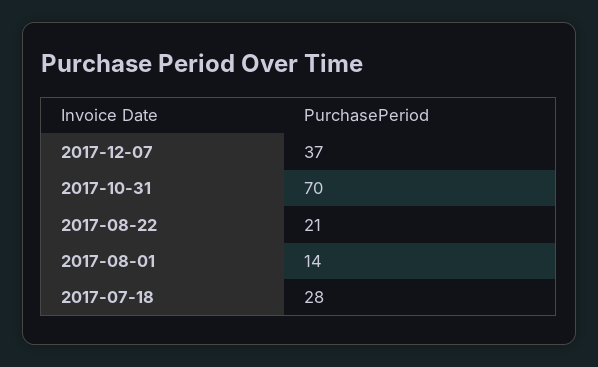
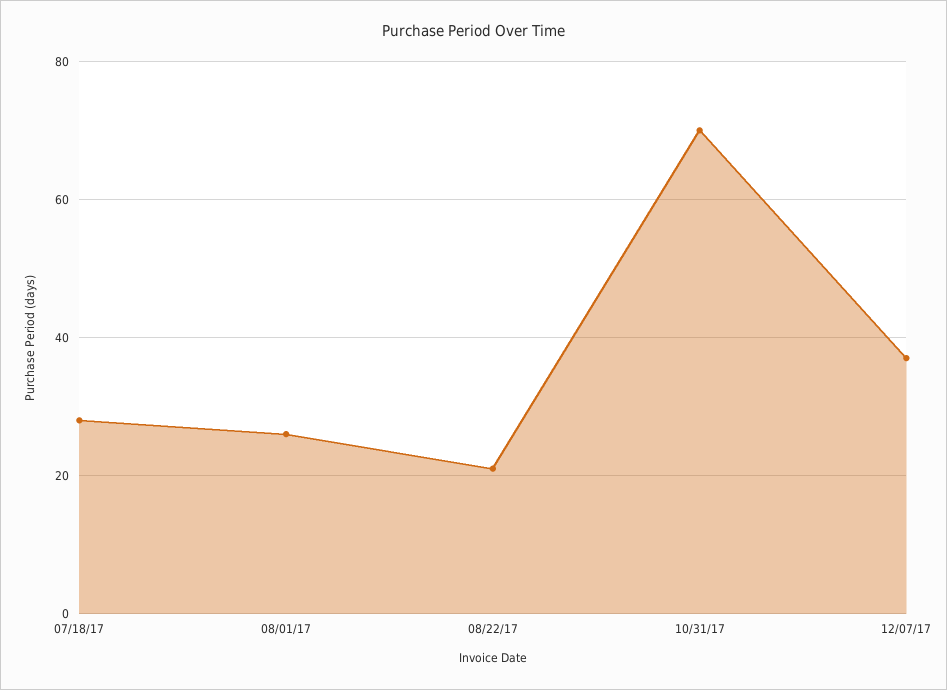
2017-08-01: 14 -> 25

